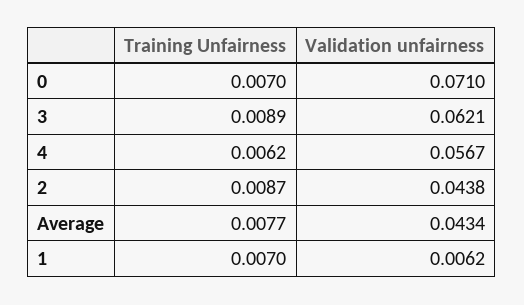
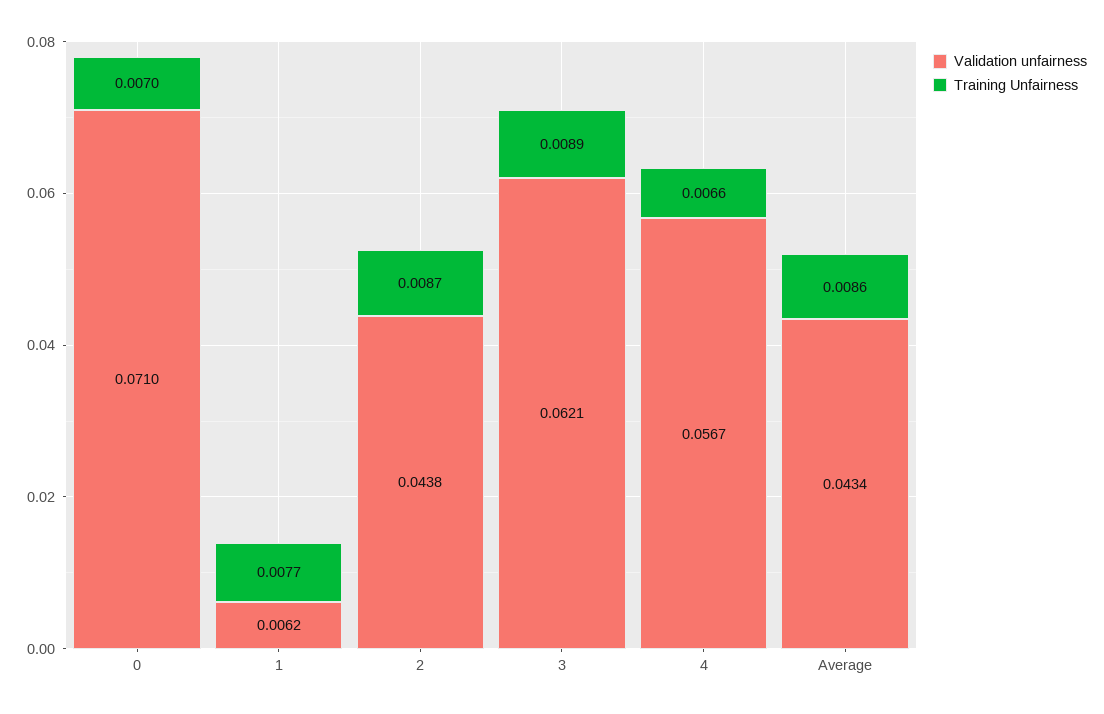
Training Unfairness, 4: 0.0062 -> 0.0066
Training Unfairness, Average: 0.0077 -> 0.0086
Training Unfairness, 1: 0.007 -> 0.0077

